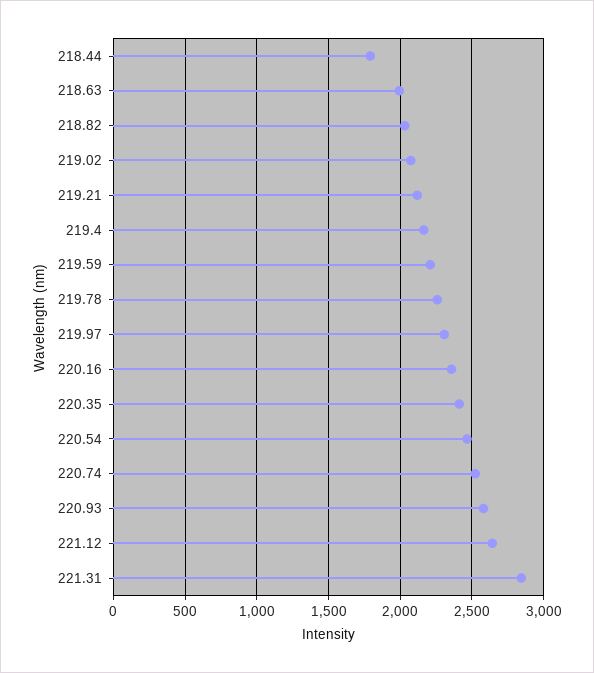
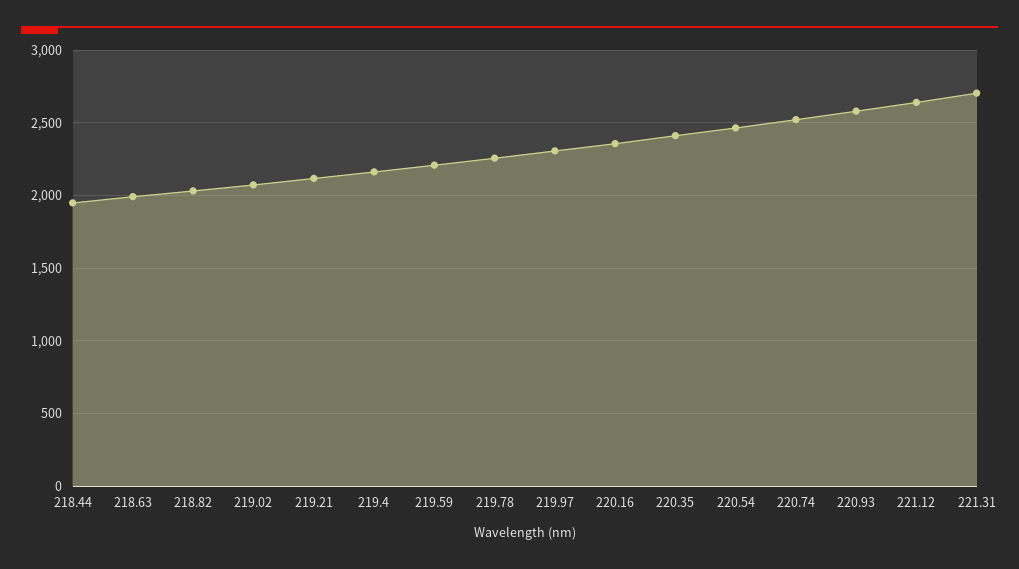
218.44: 1800 -> 1950
221.31: 2850 -> 2700

